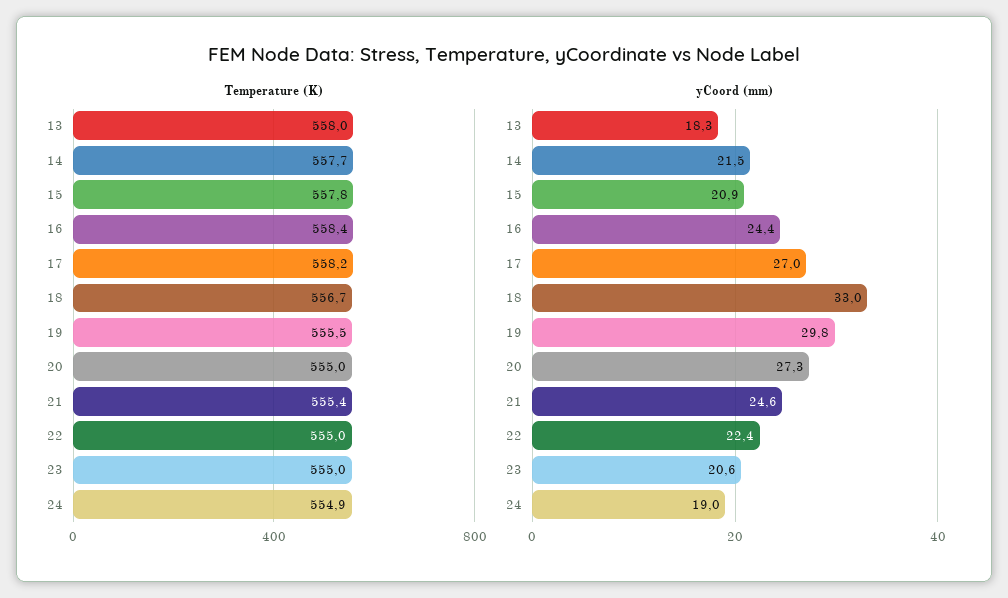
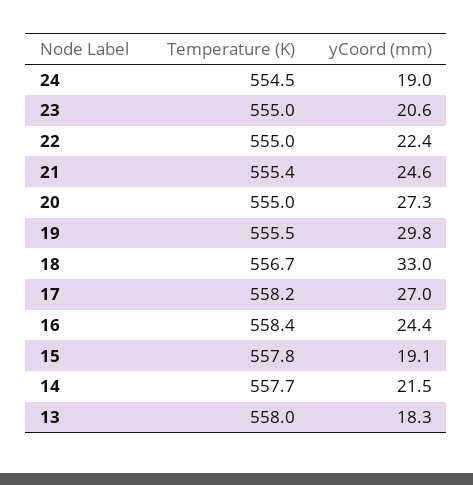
Temperature (K), 24: 554.9 -> 554.5
yCoord (mm), 15: 20.9 -> 19.1

